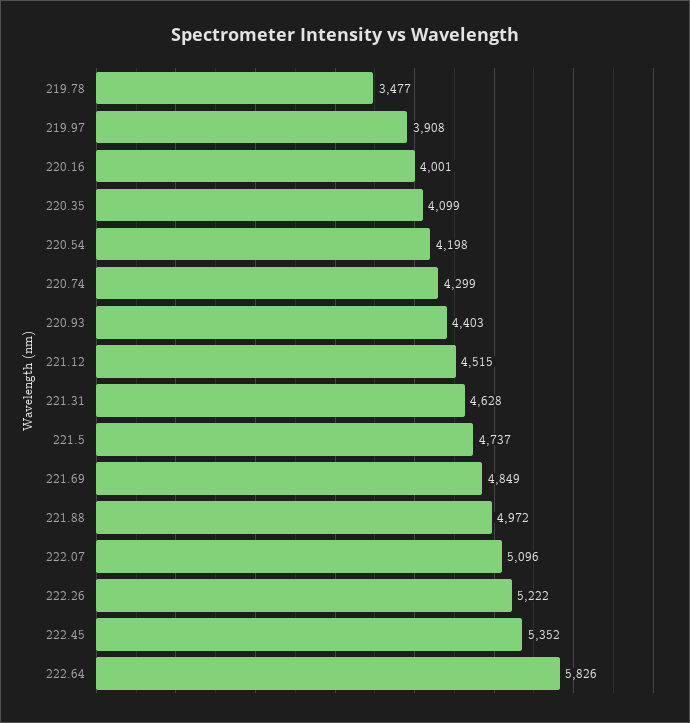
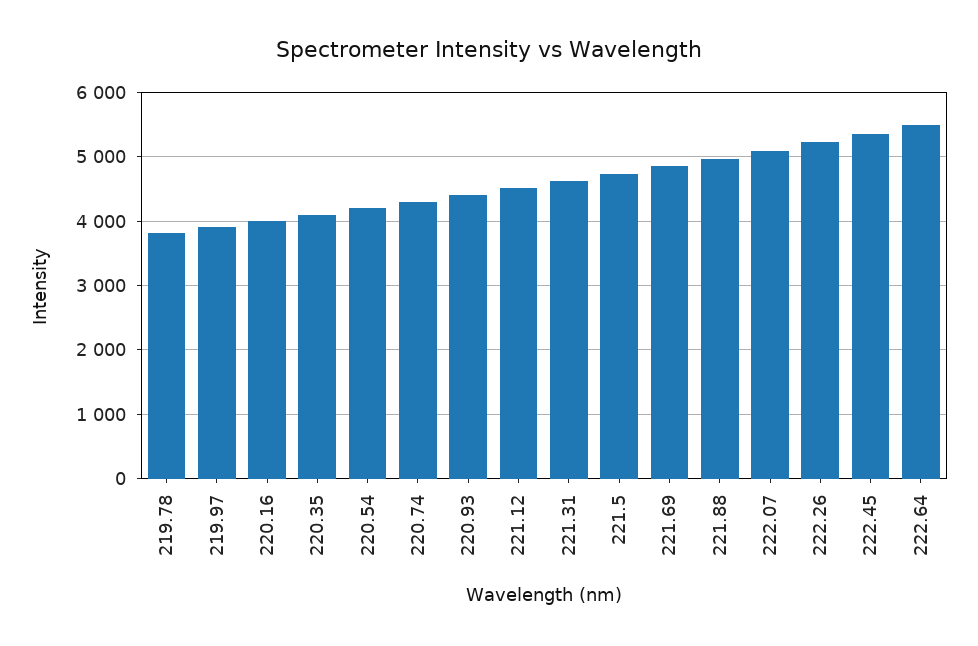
219.78: 3477 -> 3800
222.64: 5826 -> 5500

